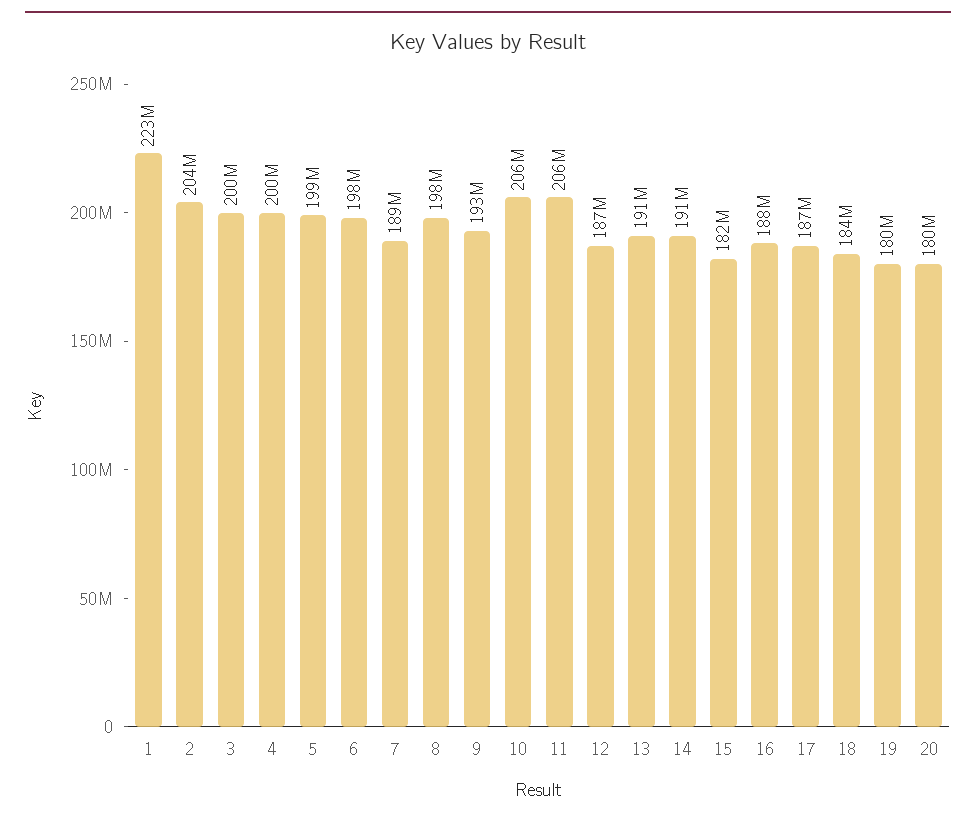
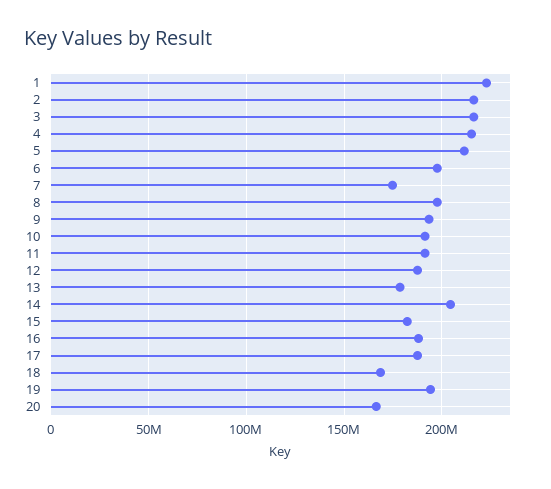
2: 204000000 -> 215000000
3: 200000000 -> 215000000
4: 200000000 -> 215000000
5: 199000000 -> 210000000
7: 189000000 -> 175000000
10: 206000000 -> 190000000
11: 206000000 -> 190000000
13: 191000000 -> 180000000
14: 191000000 -> 205000000
18: 184000000 -> 170000000
19: 180000000 -> 195000000
20: 180000000 -> 165000000

